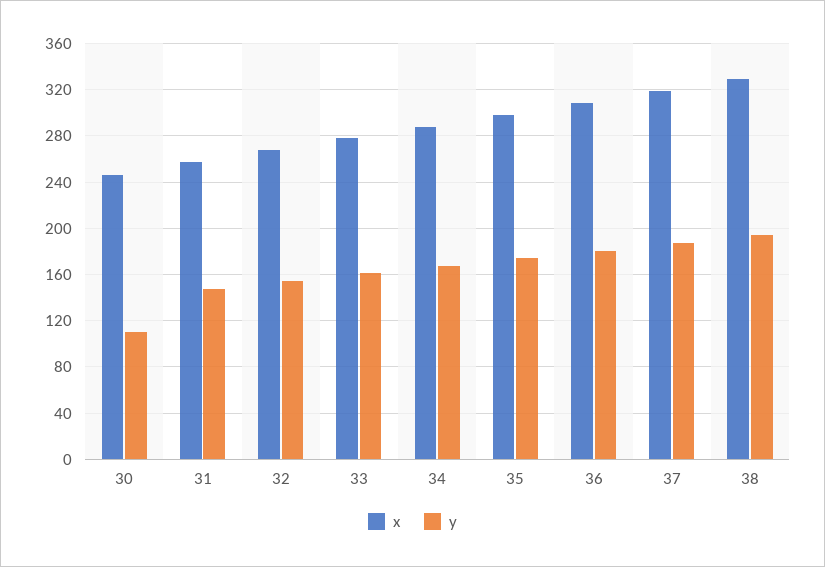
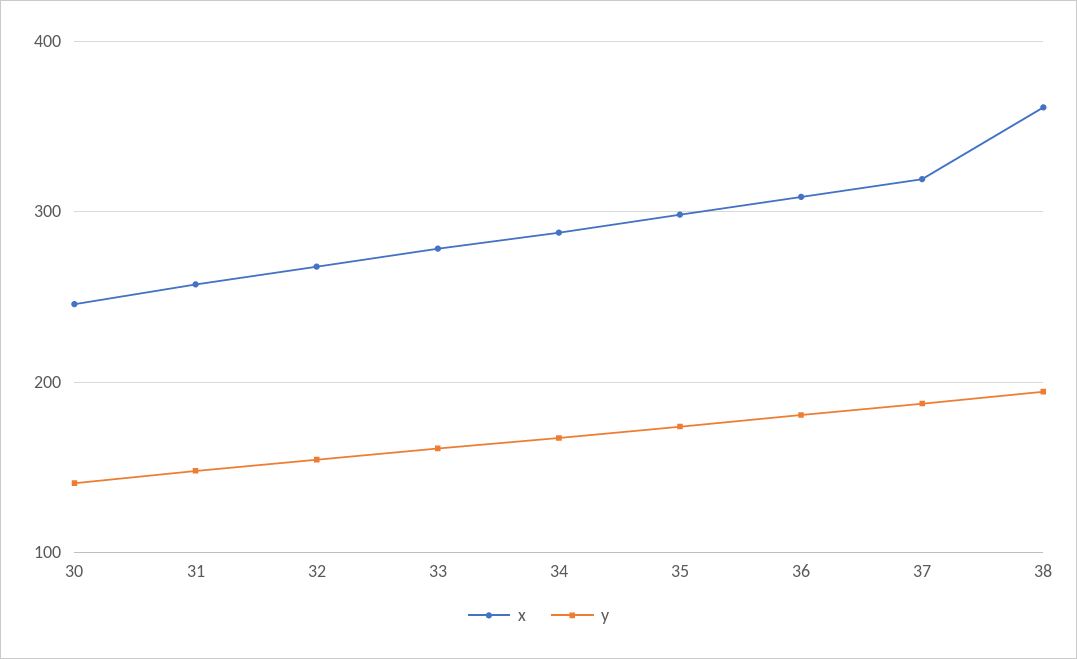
y, 30: 110 -> 140
x, 38: 330 -> 360

